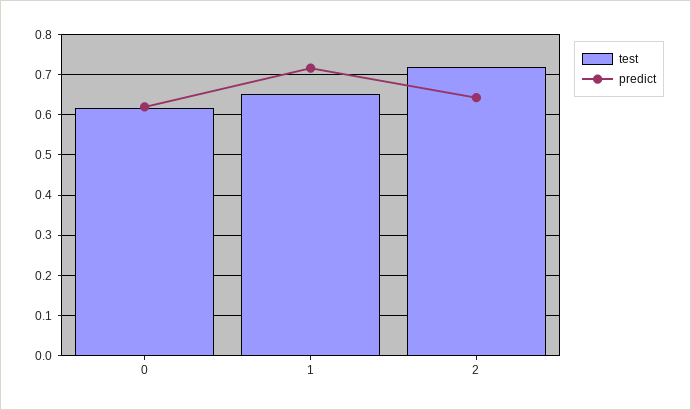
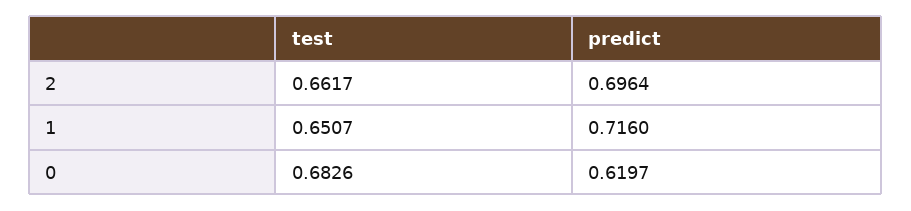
test, 0: 0.62 -> 0.6826
test, 2: 0.72 -> 0.6617
predict, 2: 0.64 -> 0.6964

